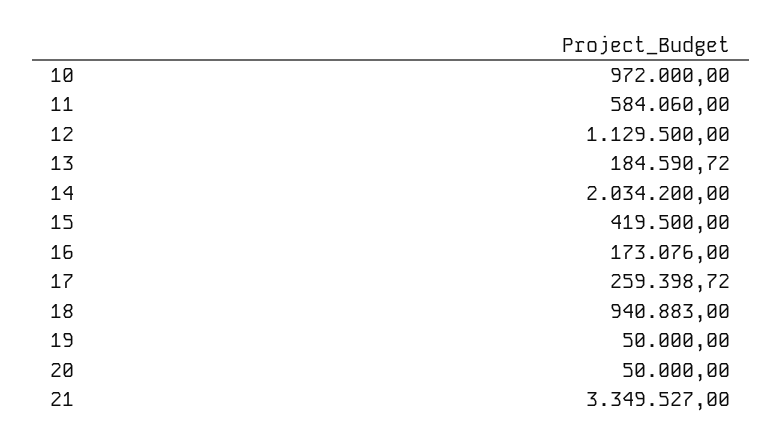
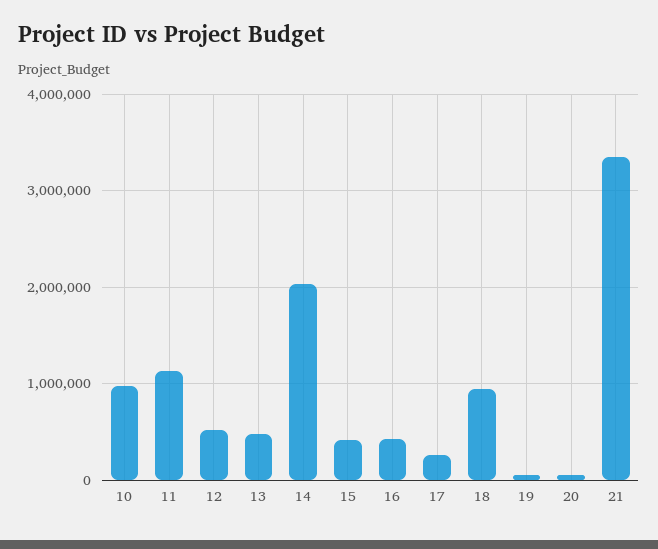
11: 584060 -> 1100000
12: 1129500 -> 500000
13: 184590.72 -> 500000
16: 173076 -> 400000

